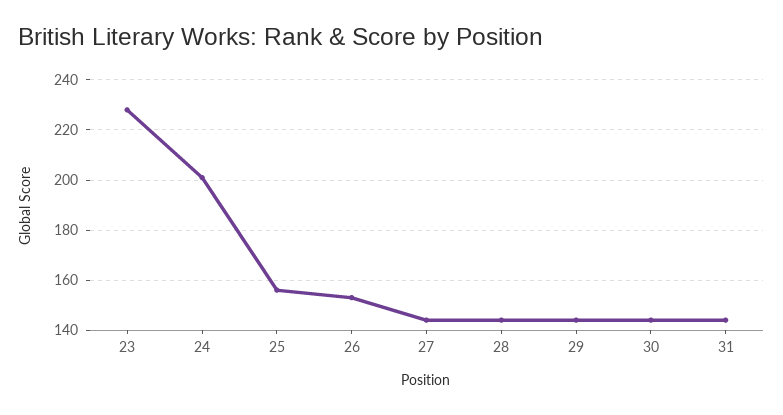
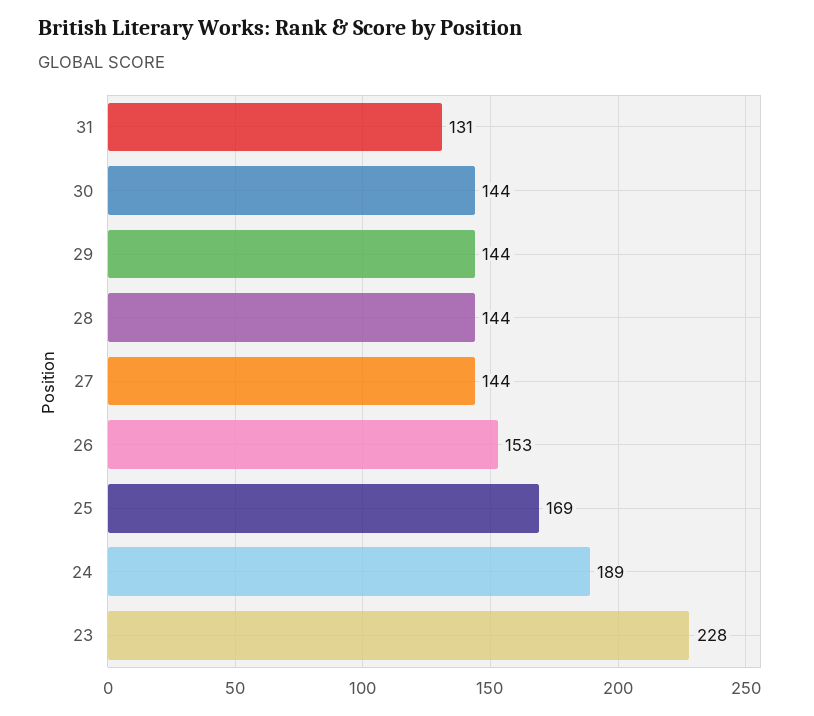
24: 200 -> 189
25: 155 -> 169
31: 145 -> 131

